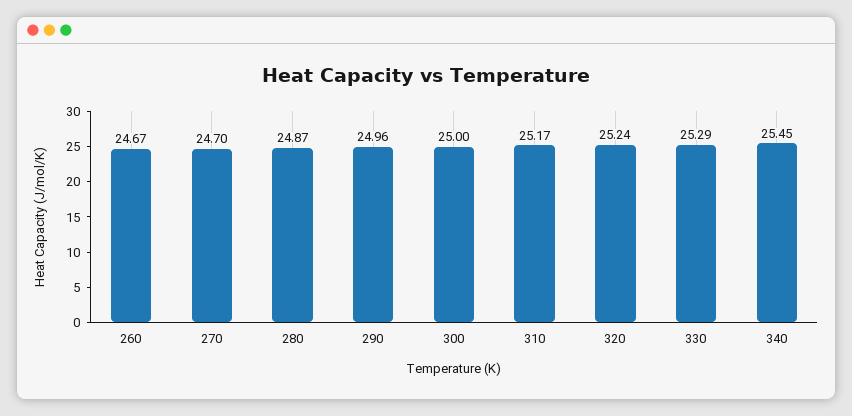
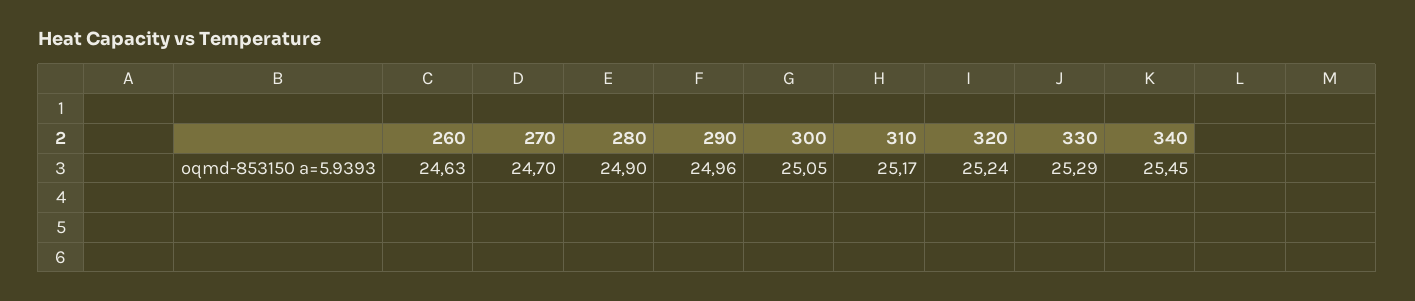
260: 24.67 -> 24.63
280: 24.87 -> 24.9
300: 25 -> 25.05

